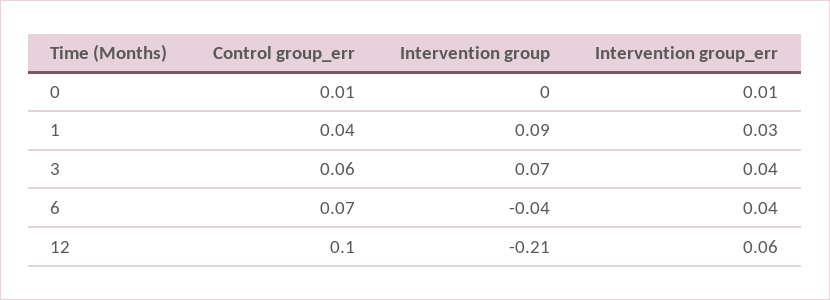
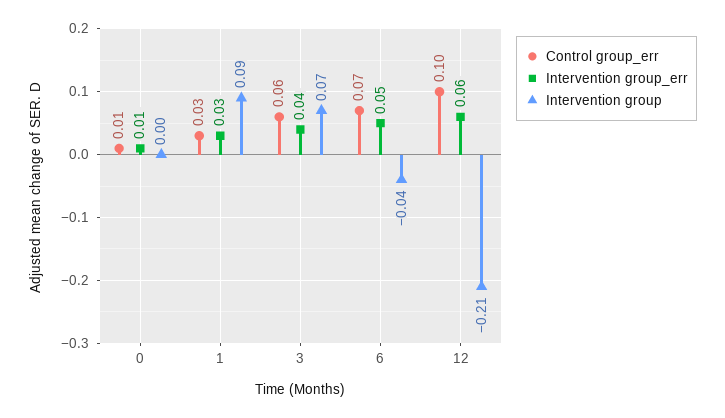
Control group_err, 1: 0.04 -> 0.03
Intervention group_err, 6: 0.04 -> 0.05

